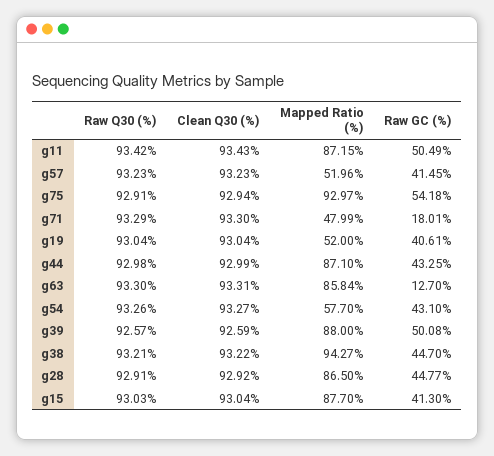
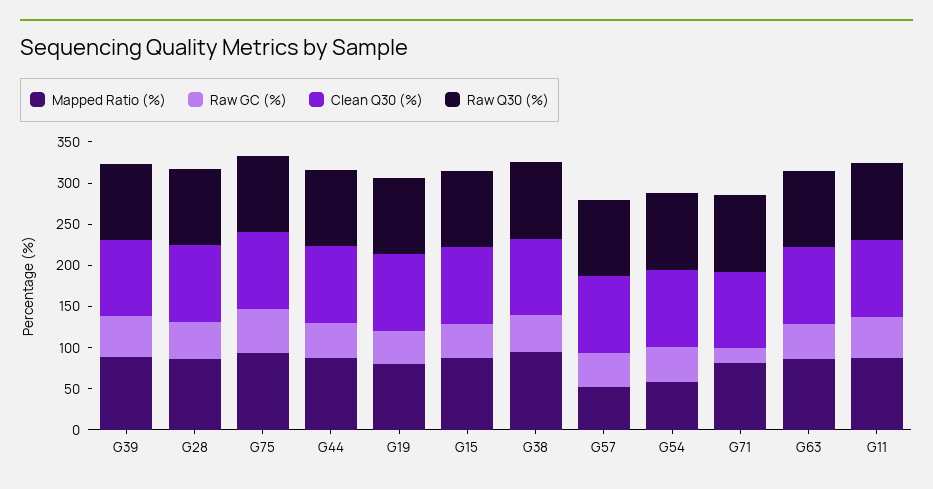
Mapped Ratio (%), g71: 47.99 -> 80
Mapped Ratio (%), g19: 52 -> 80
Raw GC (%), g63: 12.7 -> 40

